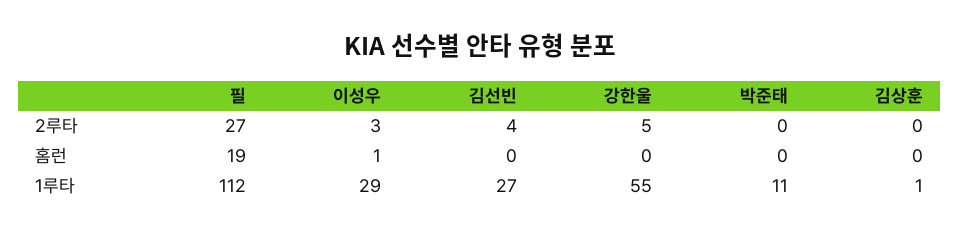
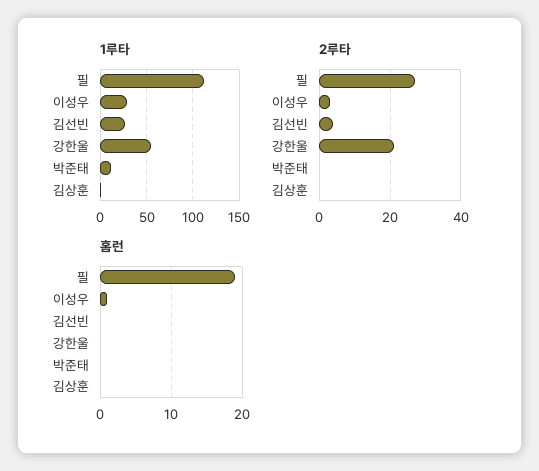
2루타, 강한울: 5 -> 20

